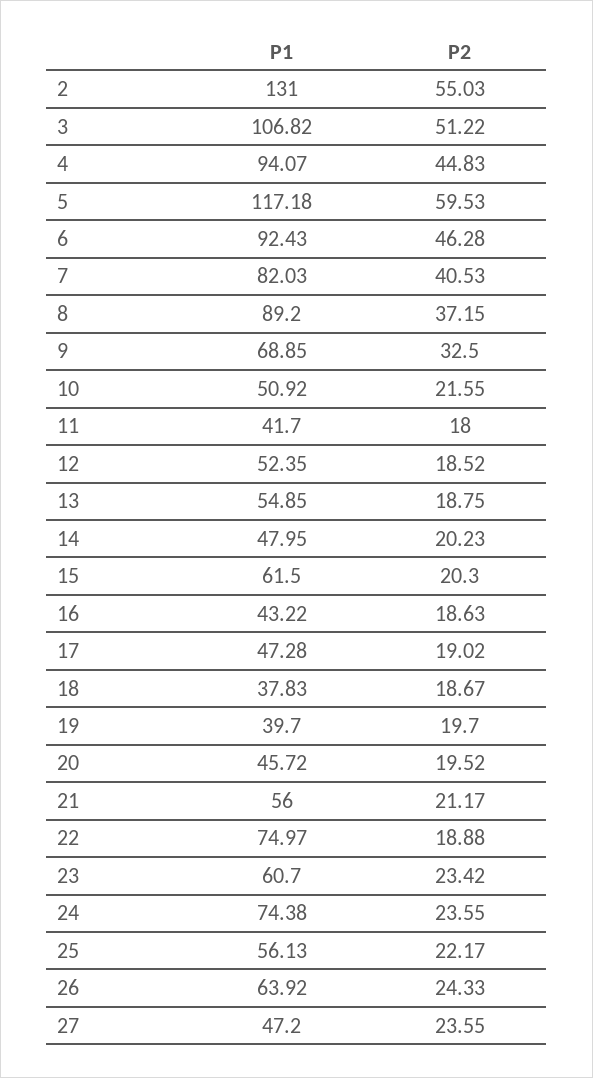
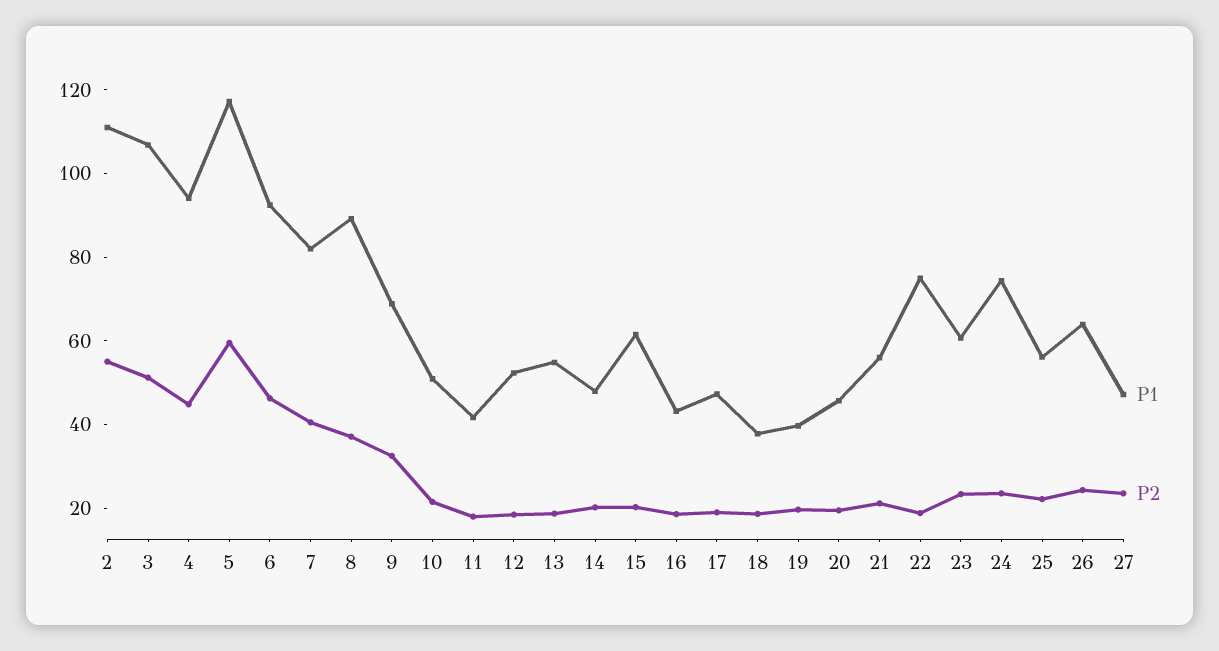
P1, 2: 131 -> 110

